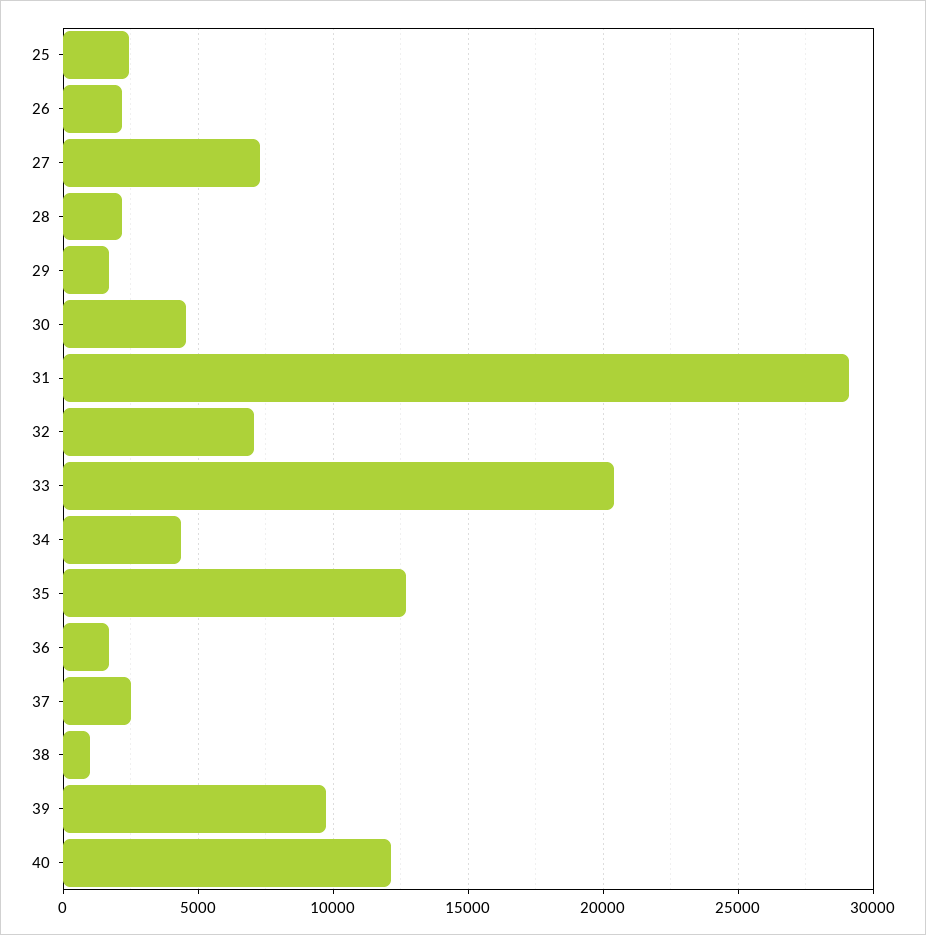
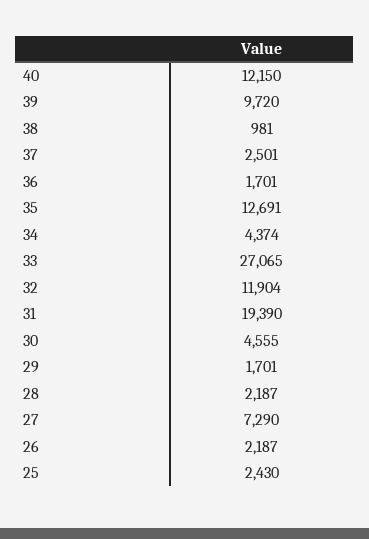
31: 29000 -> 19390
32: 7000 -> 11904
33: 20500 -> 27065

